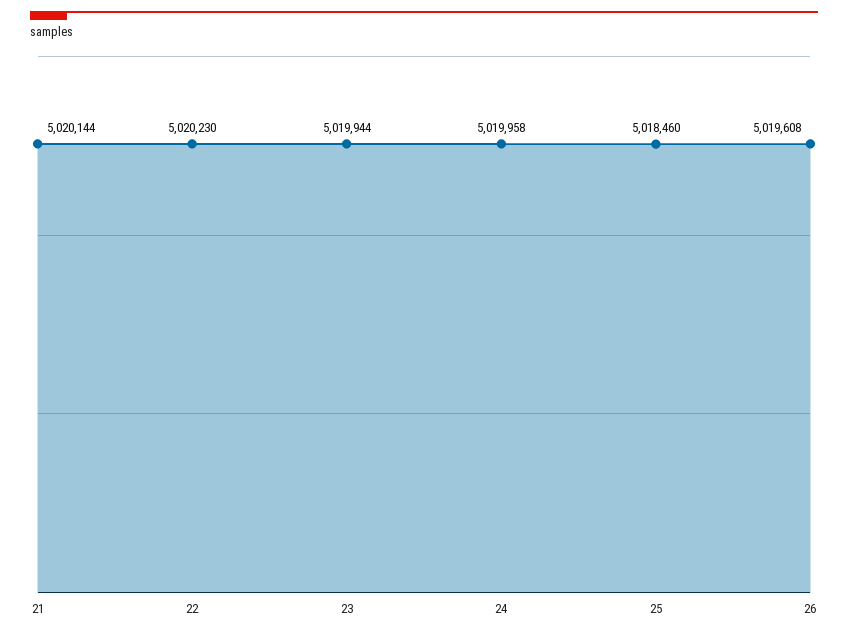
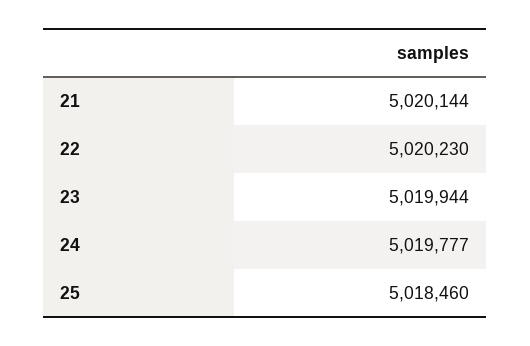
24: 5019958 -> 5019777
26: 5019608 -> none

